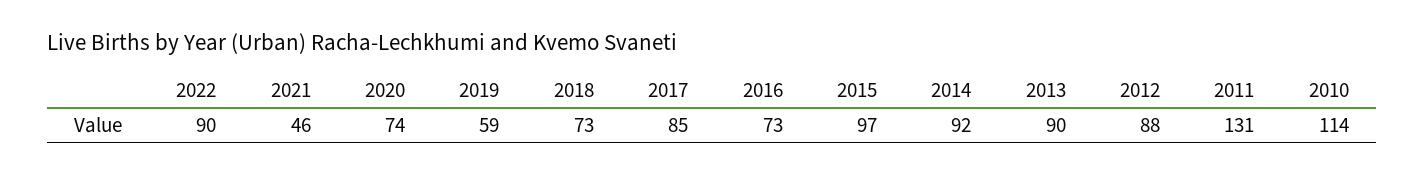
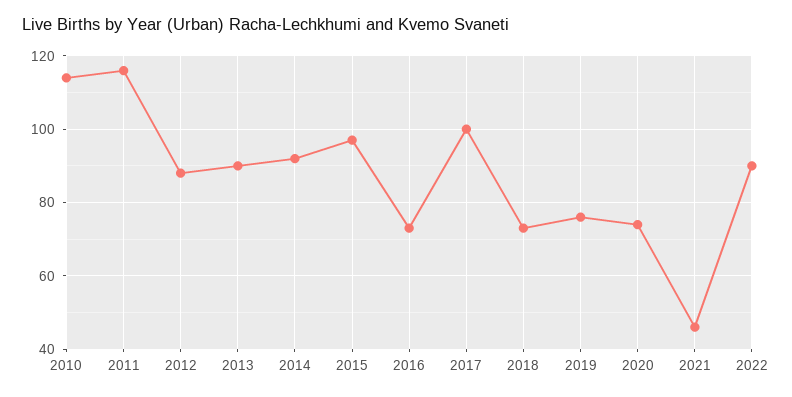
2019: 59 -> 75
2017: 85 -> 100
2011: 131 -> 115

